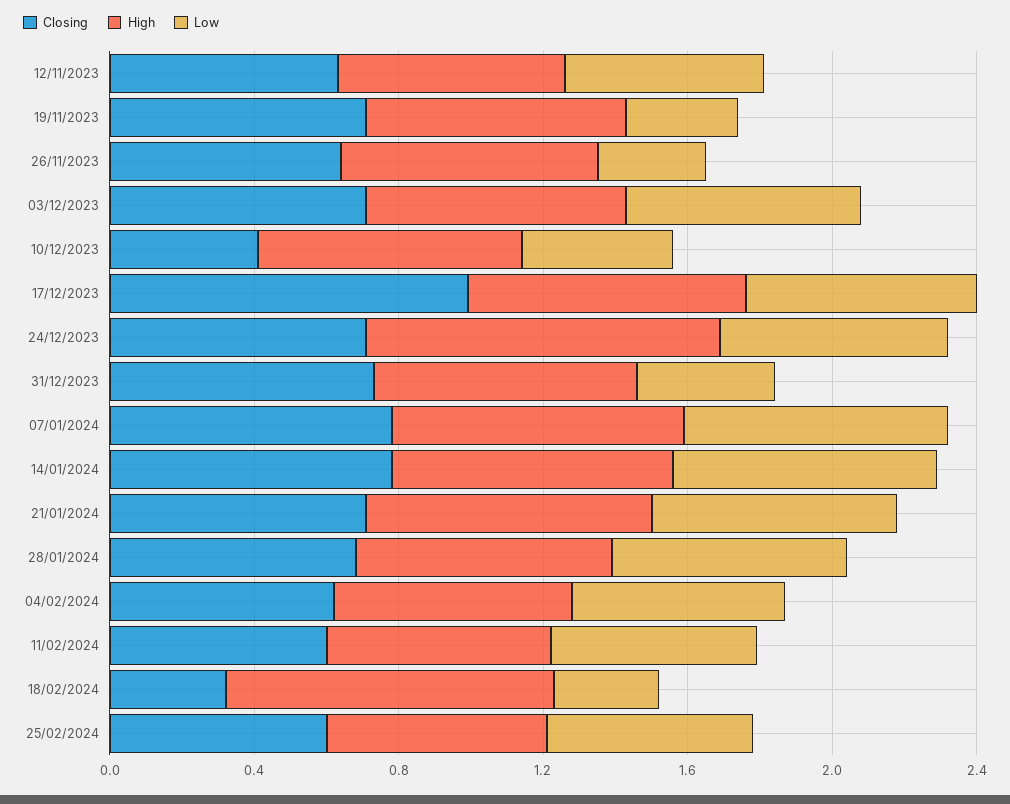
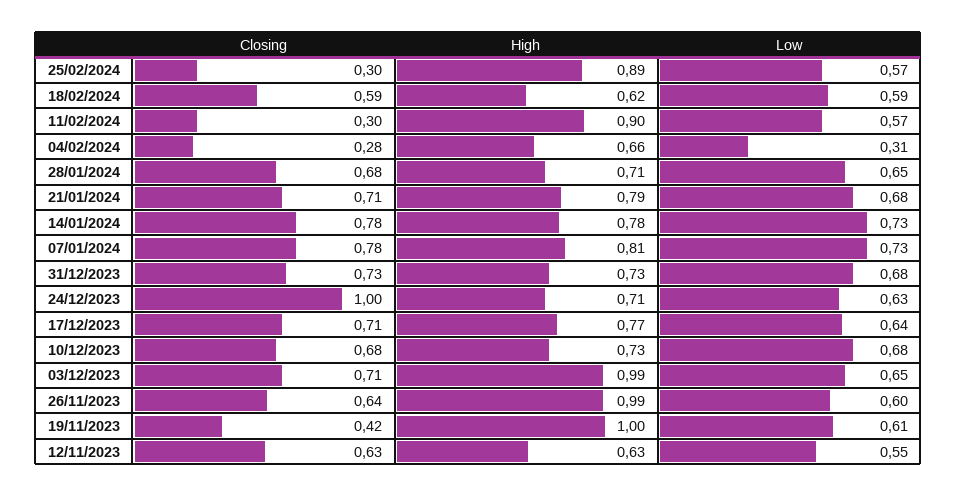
Closing, 19/11/2023: 0.7 -> 0.42
High, 19/11/2023: 0.7 -> 1
Low, 19/11/2023: 0.3 -> 0.61
High, 26/11/2023: 0.7 -> 0.99
Low, 26/11/2023: 0.3 -> 0.6
High, 03/12/2023: 0.7 -> 0.99
Closing, 10/12/2023: 0.4 -> 0.68
Low, 10/12/2023: 0.4 -> 0.68
Closing, 17/12/2023: 1 -> 0.71
Closing, 24/12/2023: 0.7 -> 1
High, 24/12/2023: 1 -> 0.71
Low, 31/12/2023: 0.4 -> 0.68
Closing, 04/02/2024: 0.6 -> 0.28
Low, 04/02/2024: 0.6 -> 0.31
Closing, 11/02/2024: 0.6 -> 0.3
High, 11/02/2024: 0.6 -> 0.9
Closing, 18/02/2024: 0.3 -> 0.59
High, 18/02/2024: 0.9 -> 0.62
Low, 18/02/2024: 0.3 -> 0.59
Closing, 25/02/2024: 0.6 -> 0.3
High, 25/02/2024: 0.6 -> 0.89

